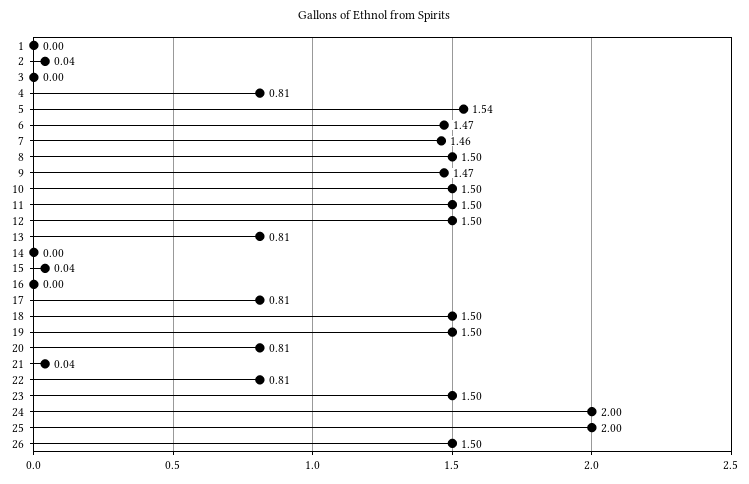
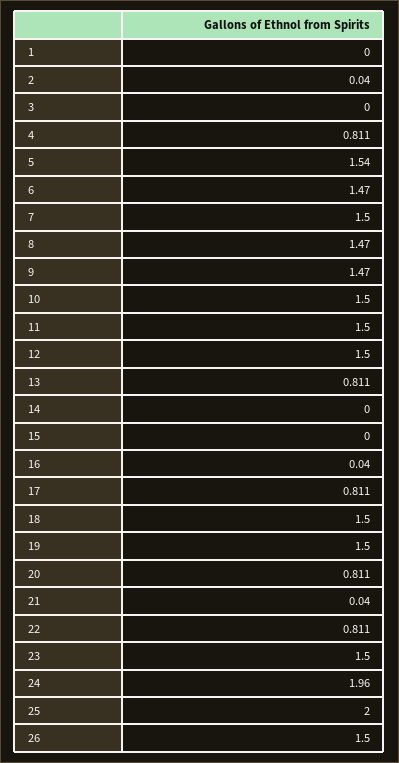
7: 1.46 -> 1.5
8: 1.5 -> 1.47
15: 0.04 -> 0
16: 0 -> 0.04
24: 2 -> 1.96

